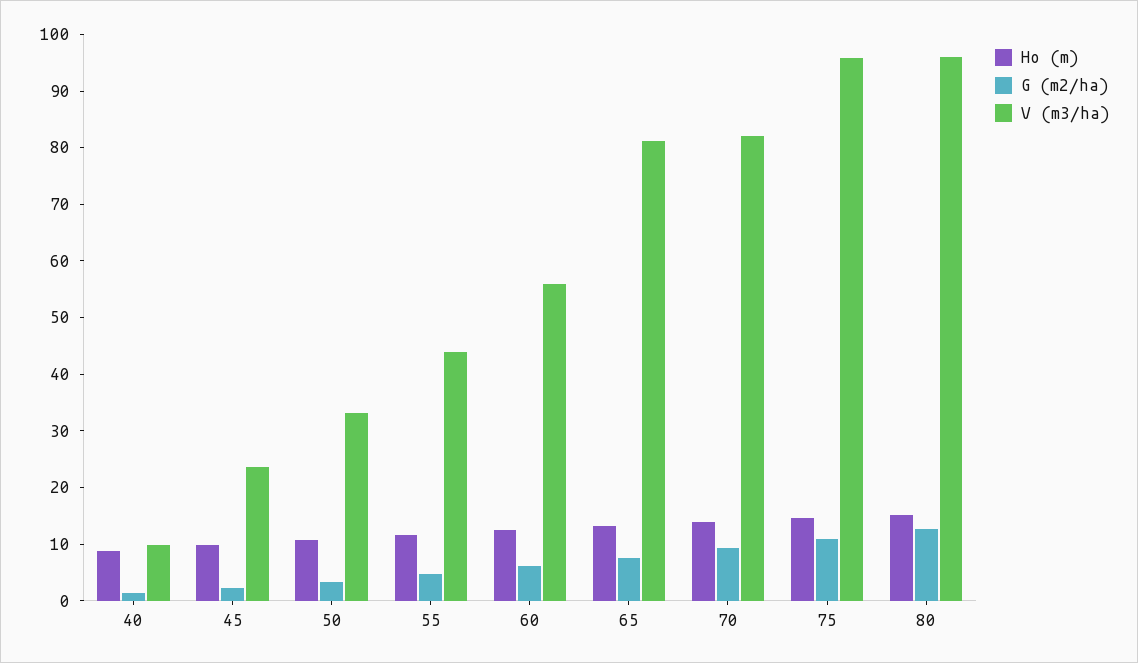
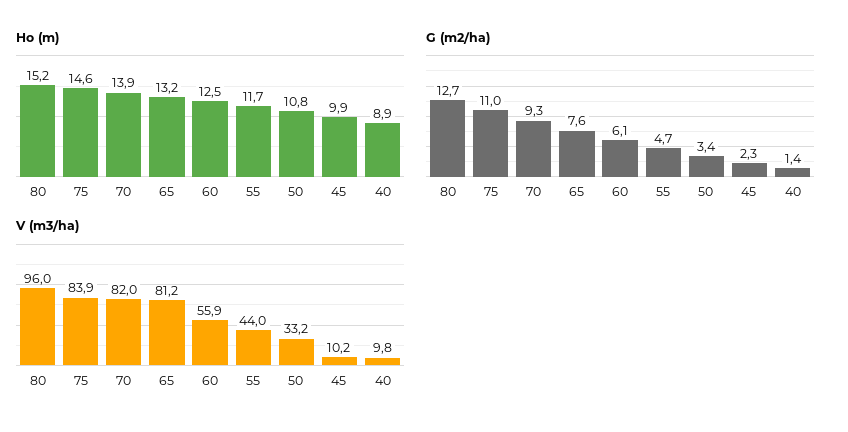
V (m3/ha), 45: 24 -> 10.2
V (m3/ha), 75: 96 -> 83.9

